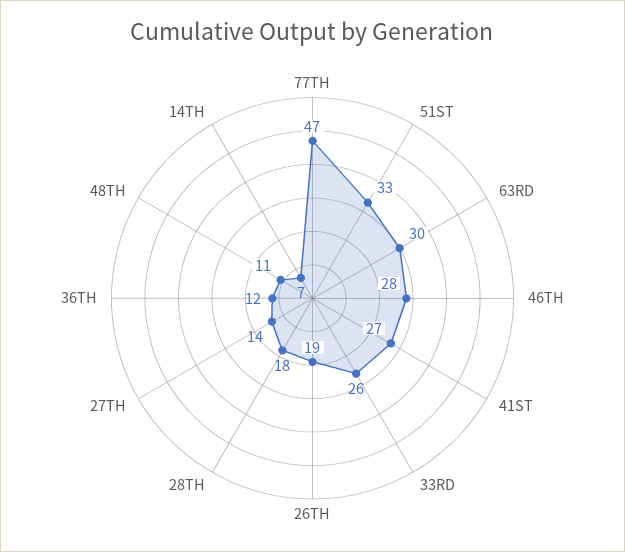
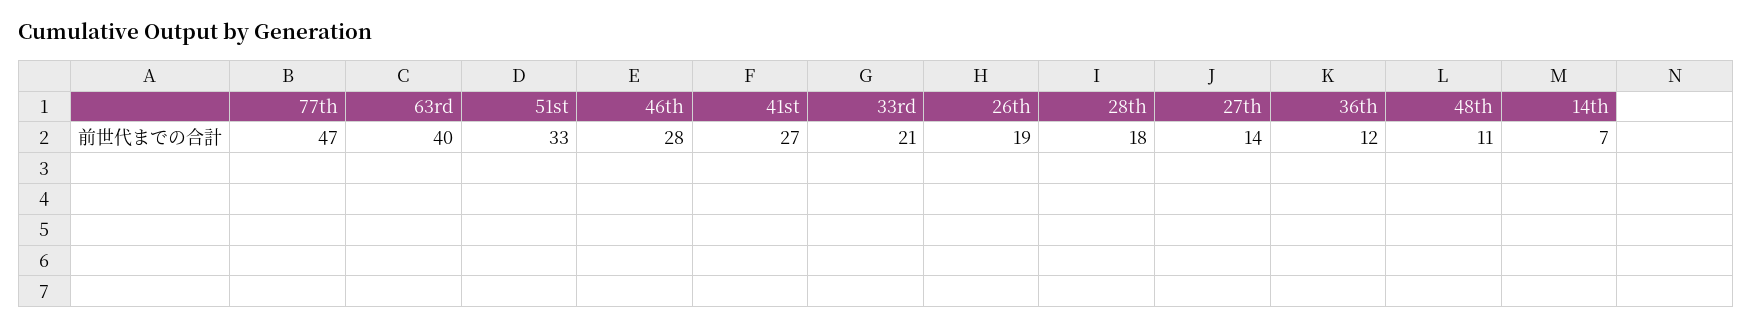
63RD: 30 -> 40
33RD: 26 -> 21

